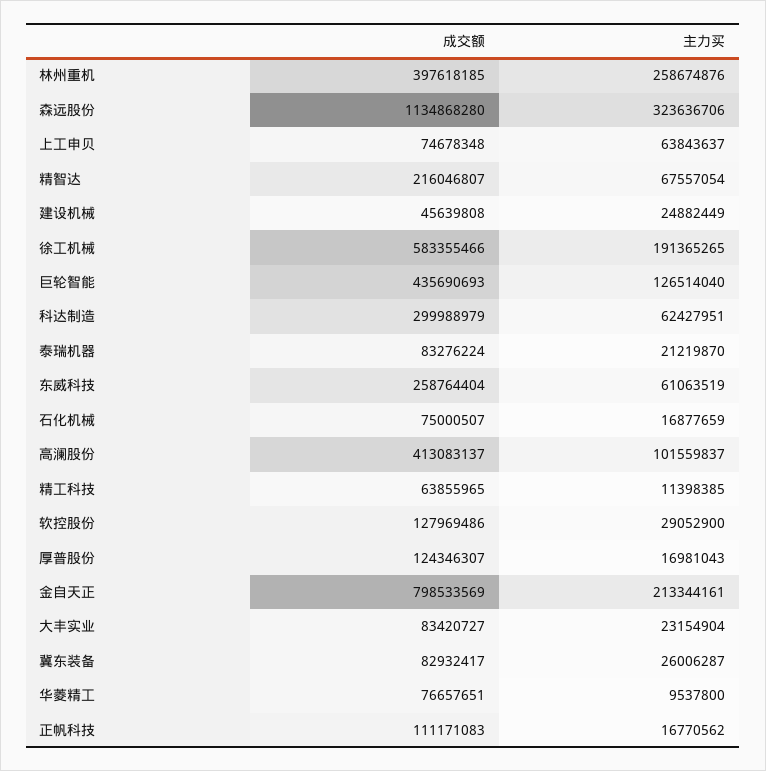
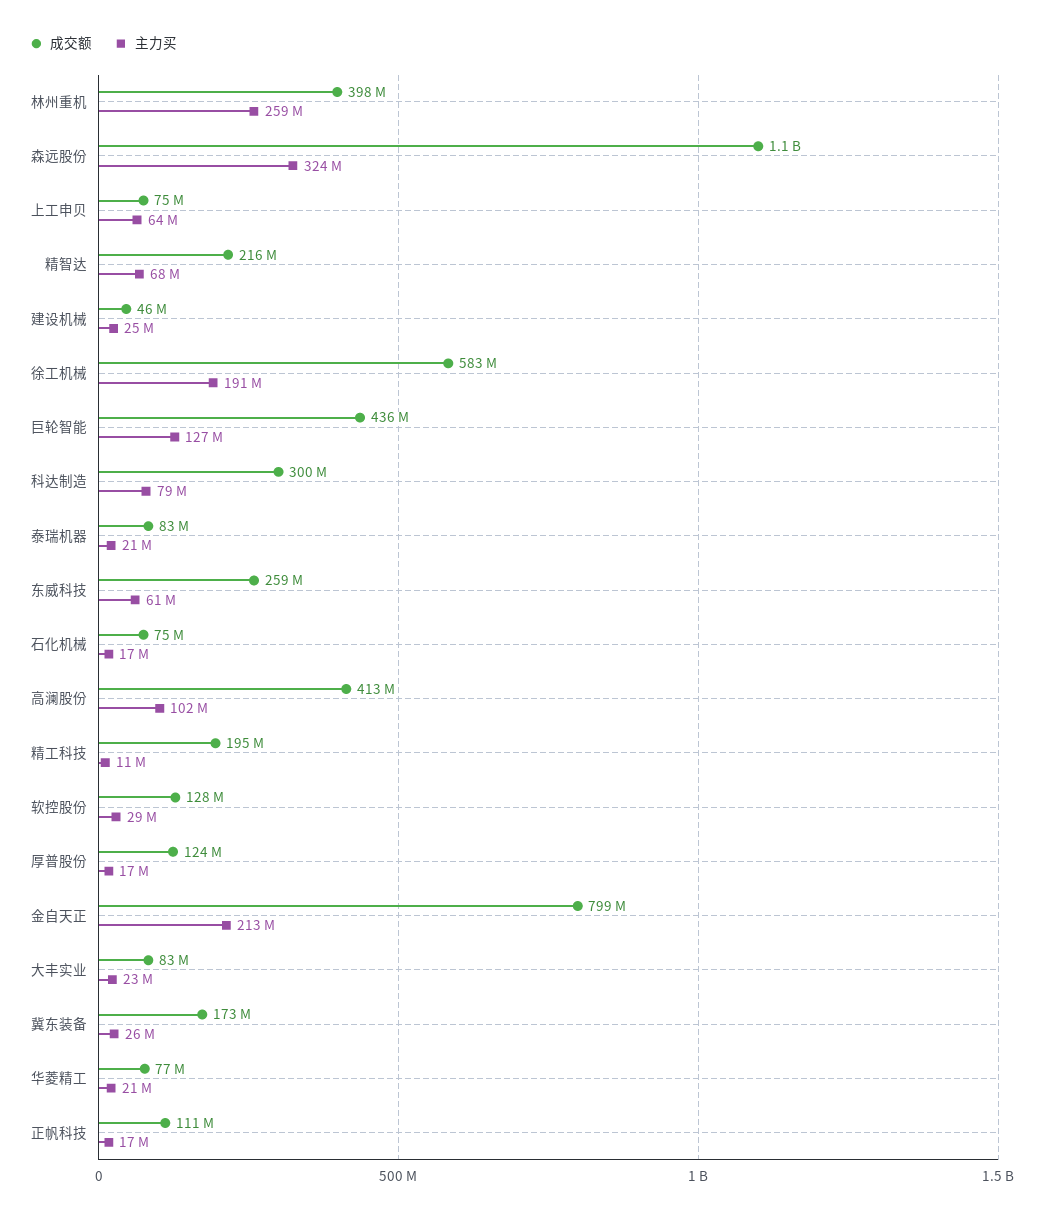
主力买, 科达制造: 62427951 -> 79000000
成交额, 精工科技: 63855965 -> 195000000
成交额, 冀东装备: 82932417 -> 173000000
主力买, 华菱精工: 9537800 -> 21000000

